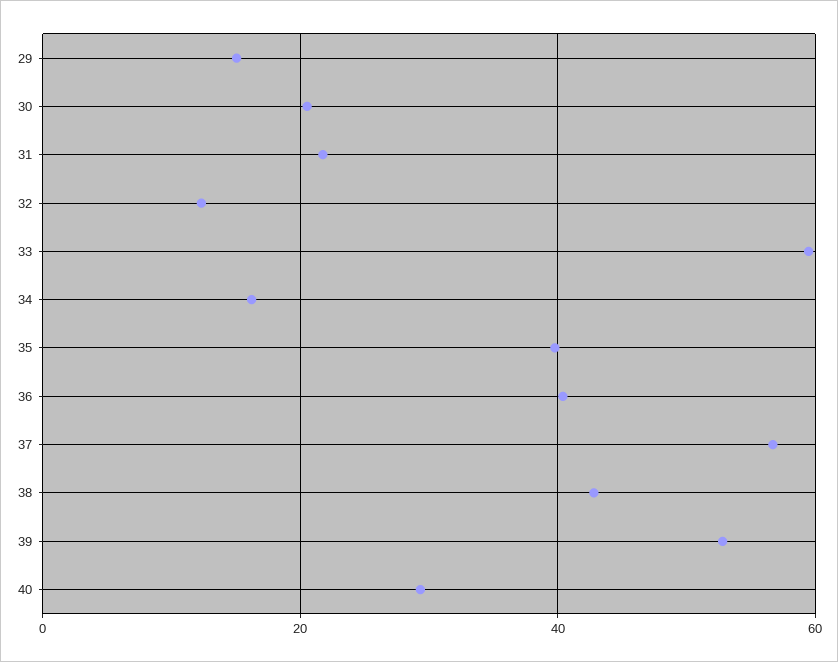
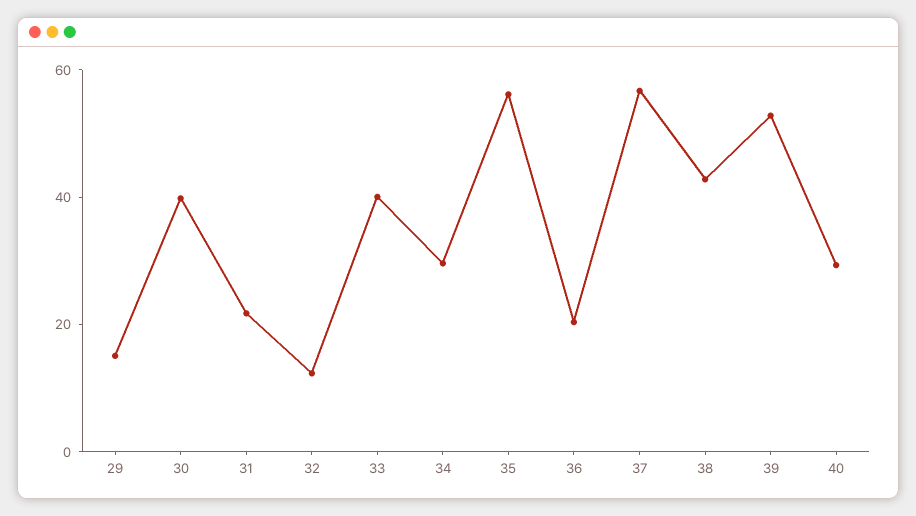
30: 20 -> 40
33: 60 -> 40
34: 16 -> 30
35: 40 -> 55
36: 40 -> 20

